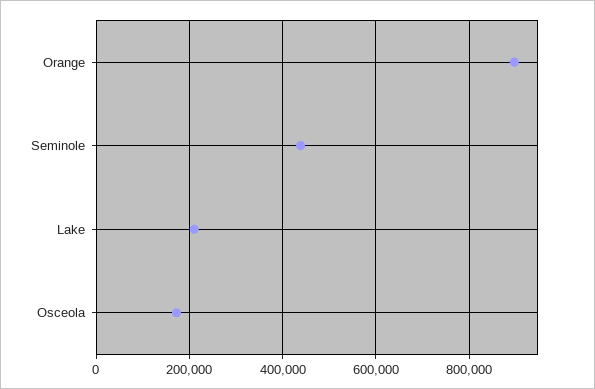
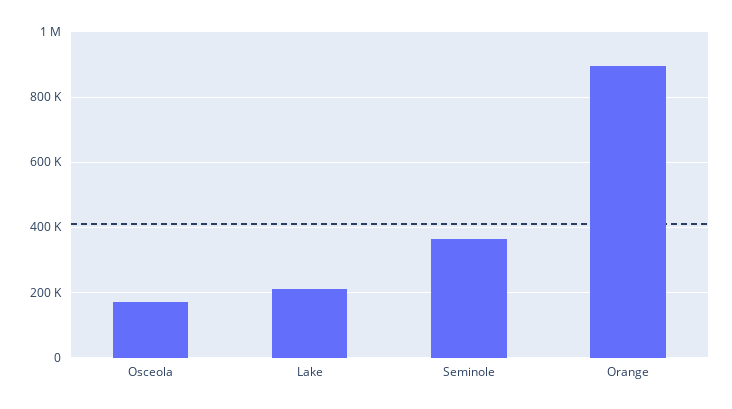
Seminole: 440000 -> 360000

